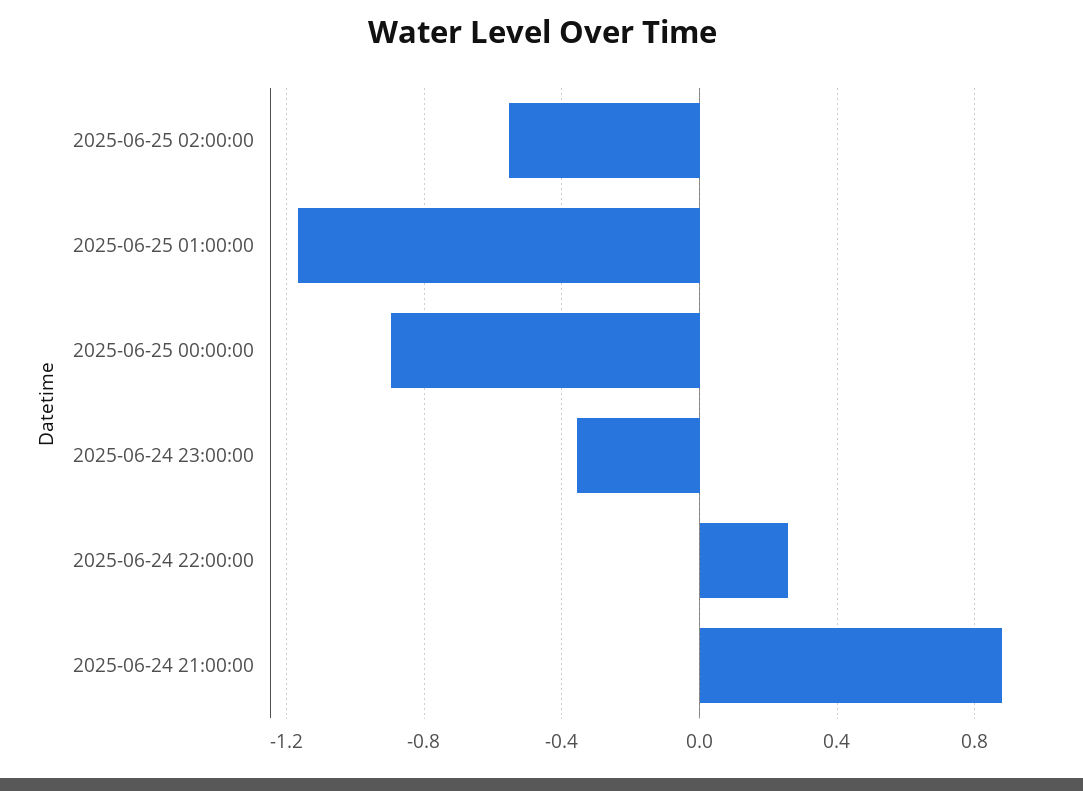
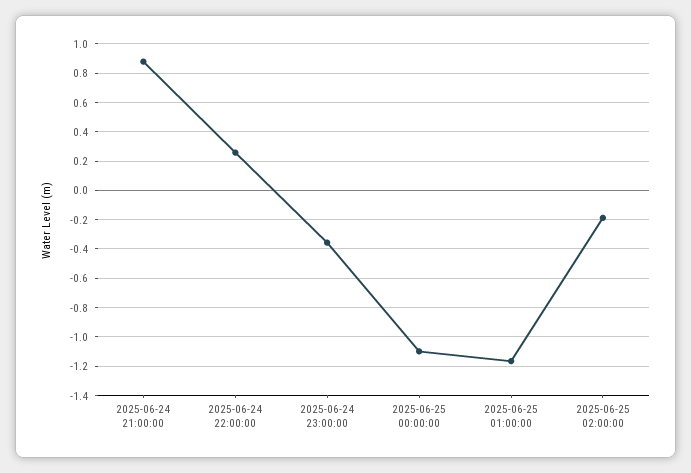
2025-06-25 02:00:00: -0.55 -> -0.2
2025-06-25 00:00:00: -0.9 -> -1.1

